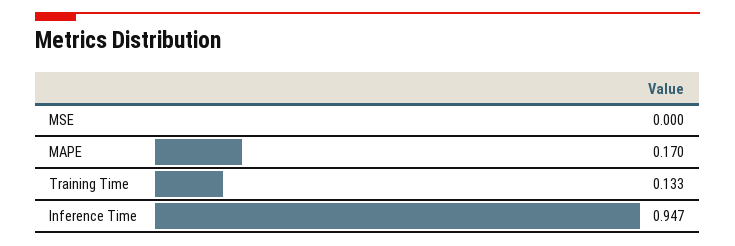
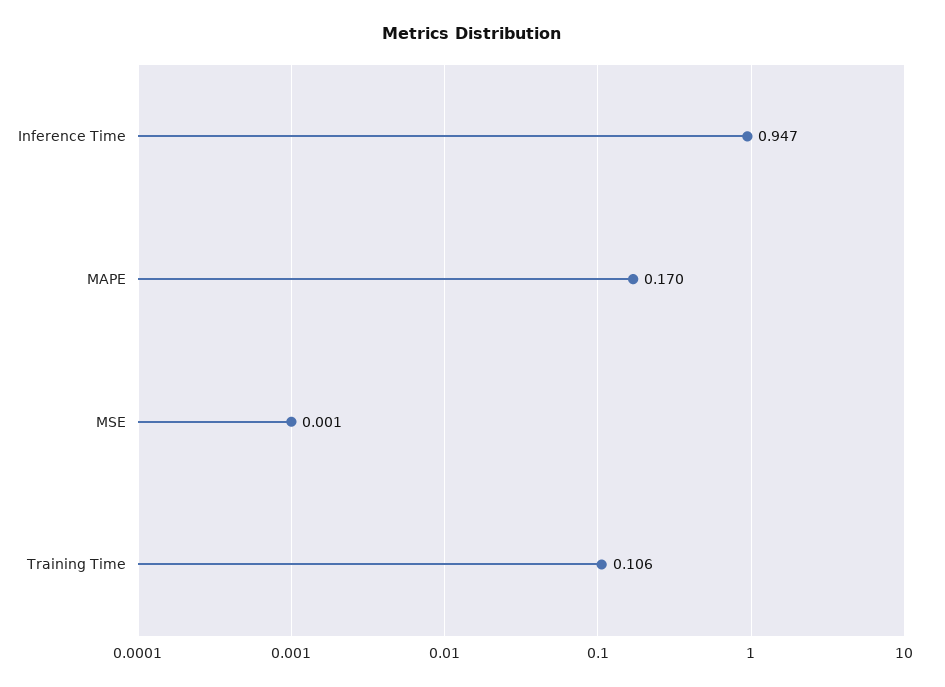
MSE: 0 -> 0.001
Training Time: 0.133 -> 0.106

